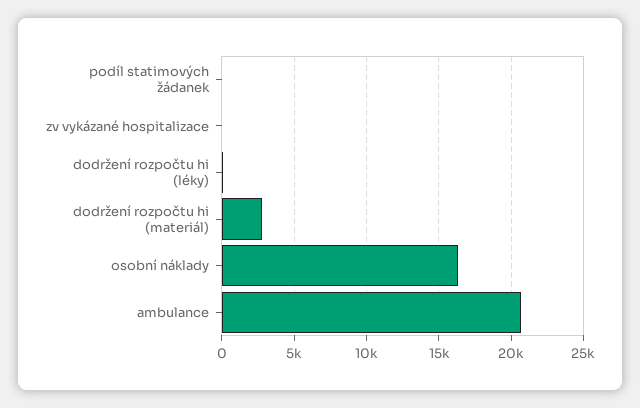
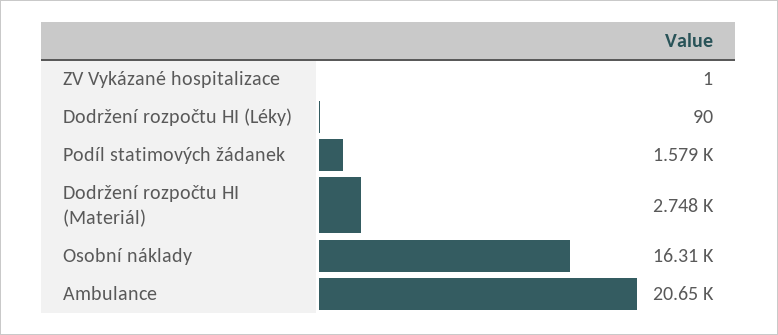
podíl statimových žádanek: 0 -> 1579

